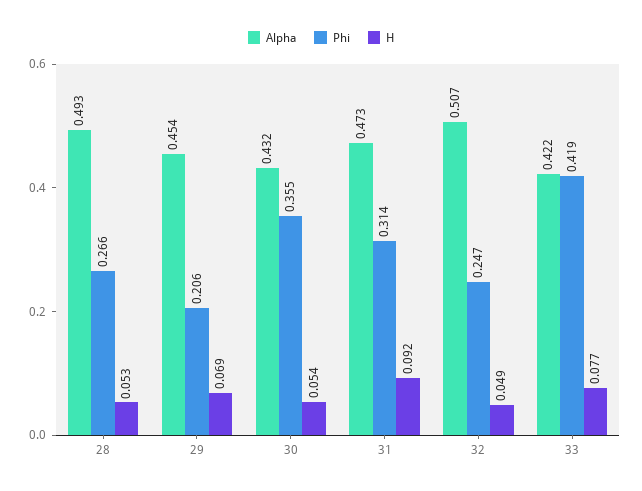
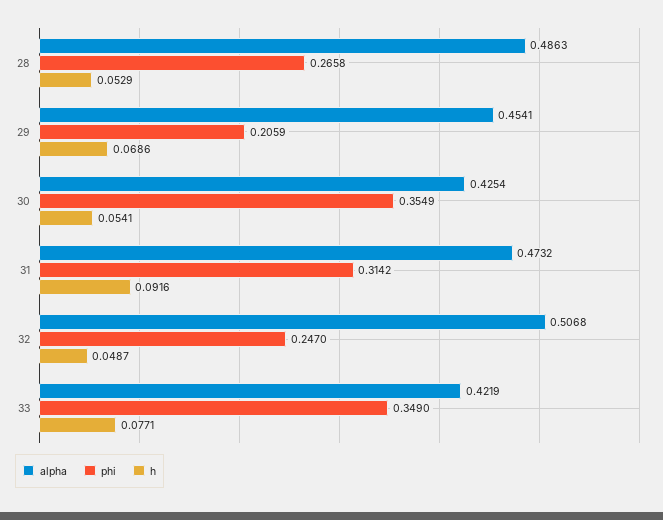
Alpha, 28: 0.493 -> 0.4863
Alpha, 30: 0.432 -> 0.4254
Phi, 33: 0.419 -> 0.349

